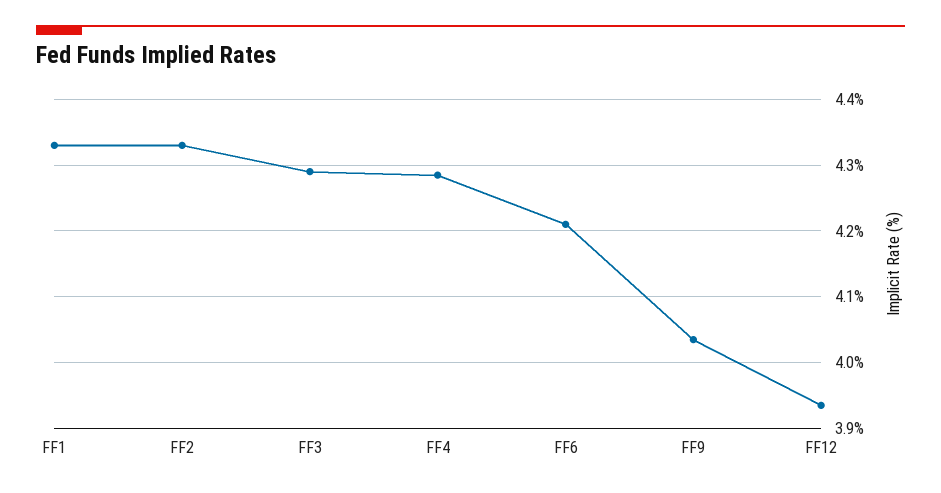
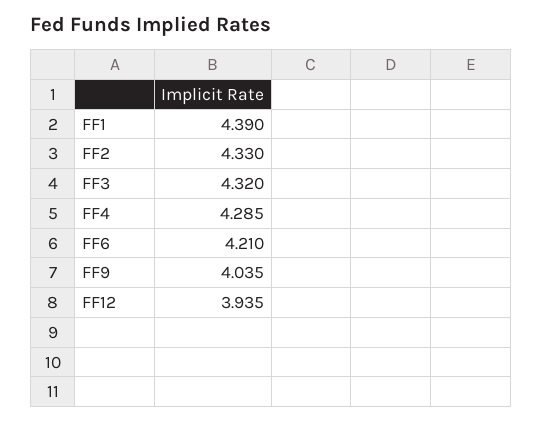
FF1: 4.33 -> 4.39
FF3: 4.29 -> 4.32

